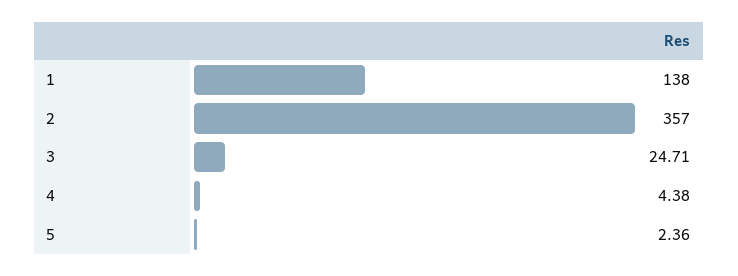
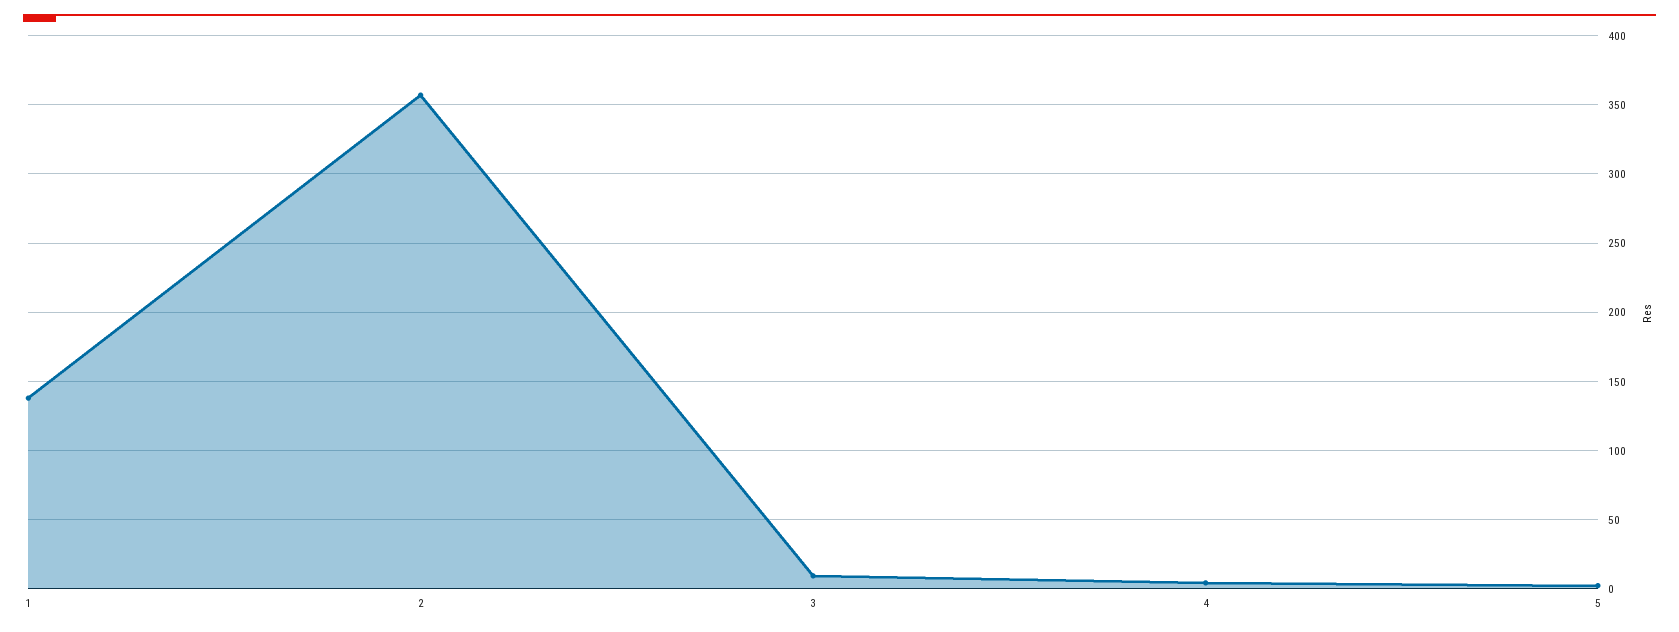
3: 24.71 -> 10

